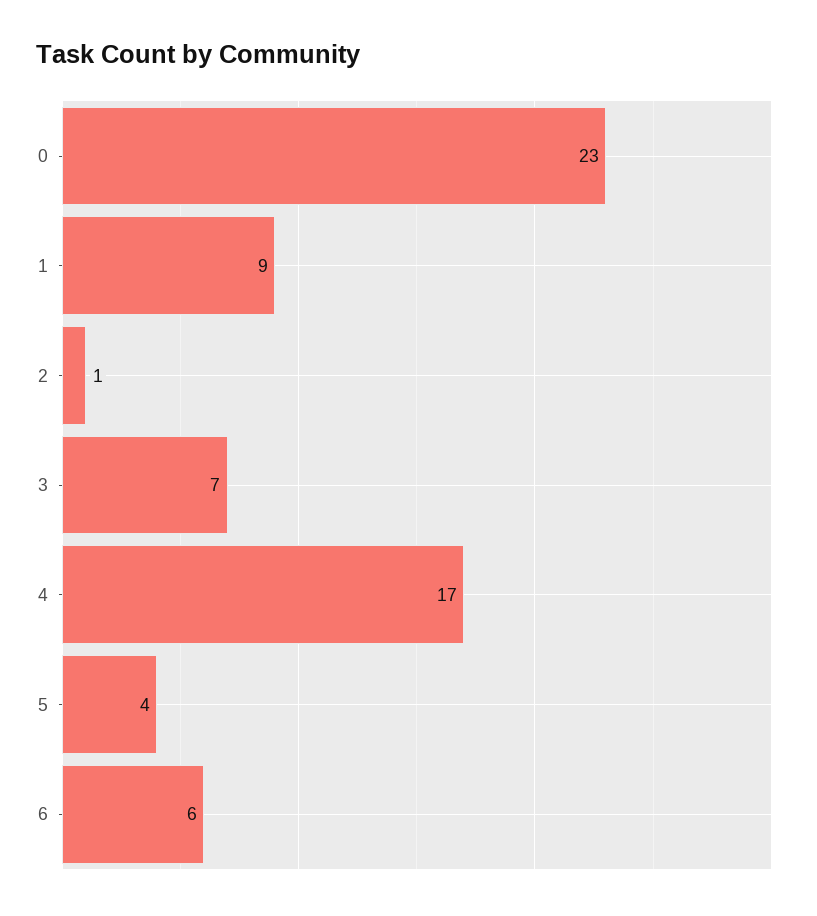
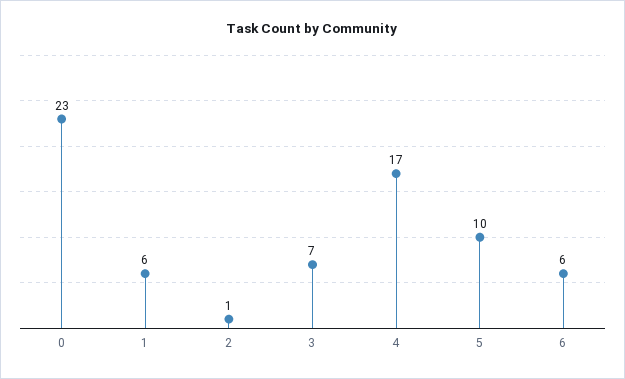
1: 9 -> 6
5: 4 -> 10

